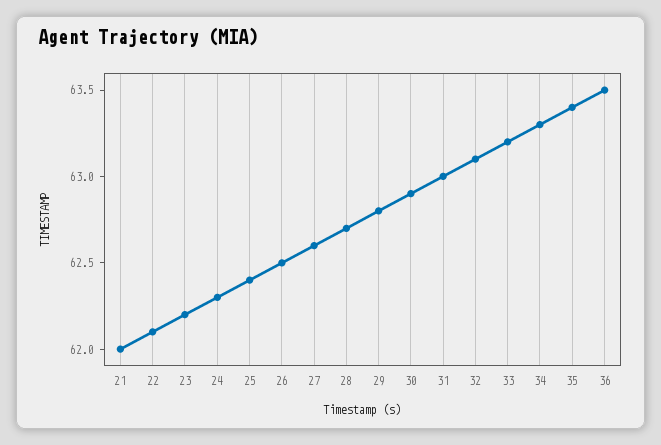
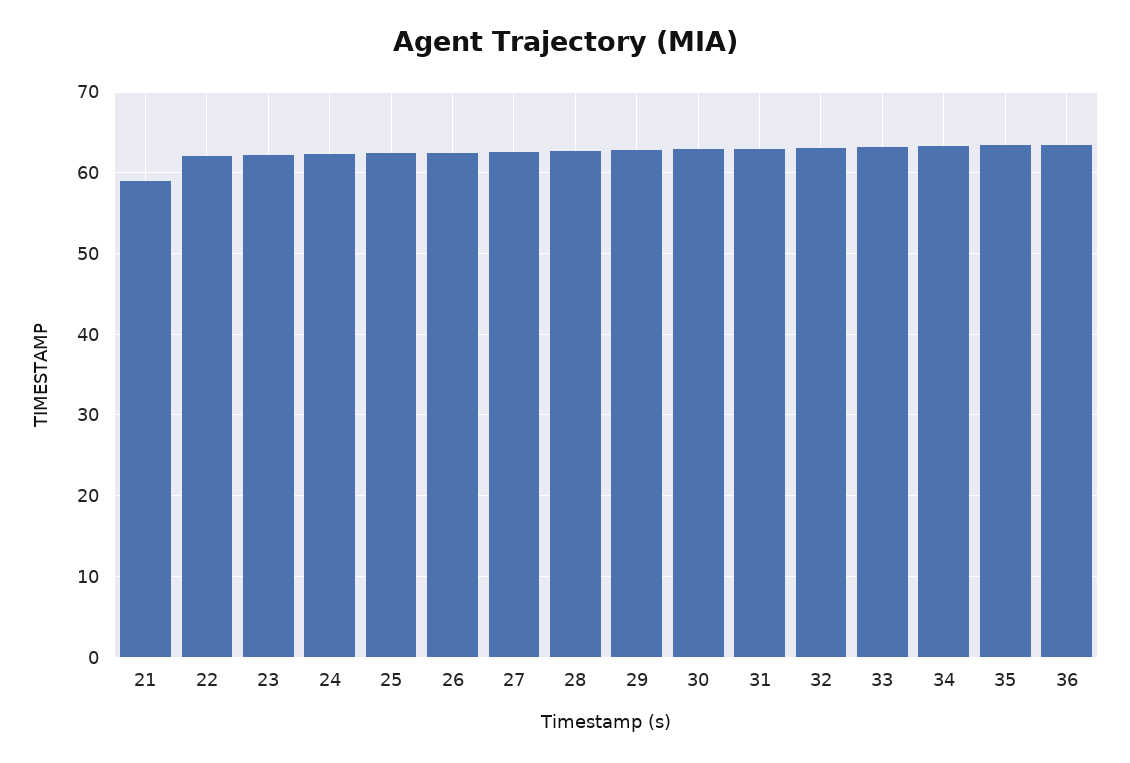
21: 62 -> 59

